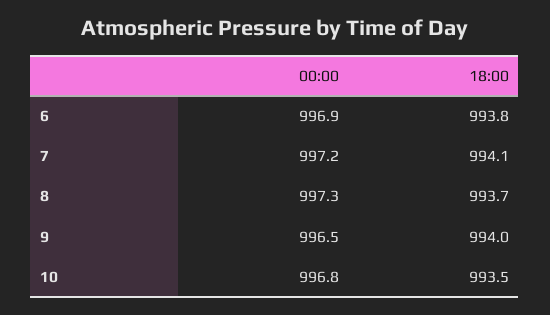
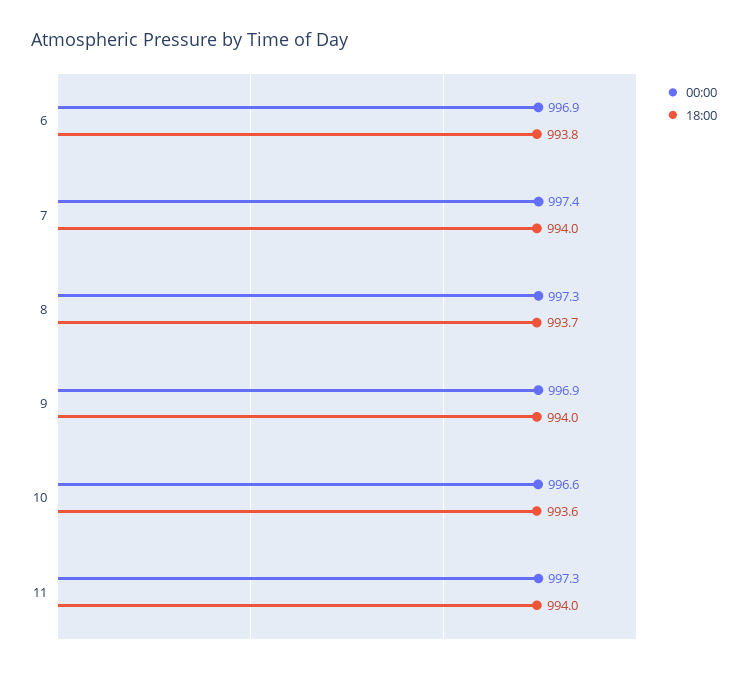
00:00, 7: 997.2 -> 997.4
18:00, 7: 994.1 -> 994
00:00, 9: 996.5 -> 996.9
00:00, 10: 996.8 -> 996.6
18:00, 10: 993.5 -> 993.6
00:00, 11: none -> 997.3
18:00, 11: none -> 994

